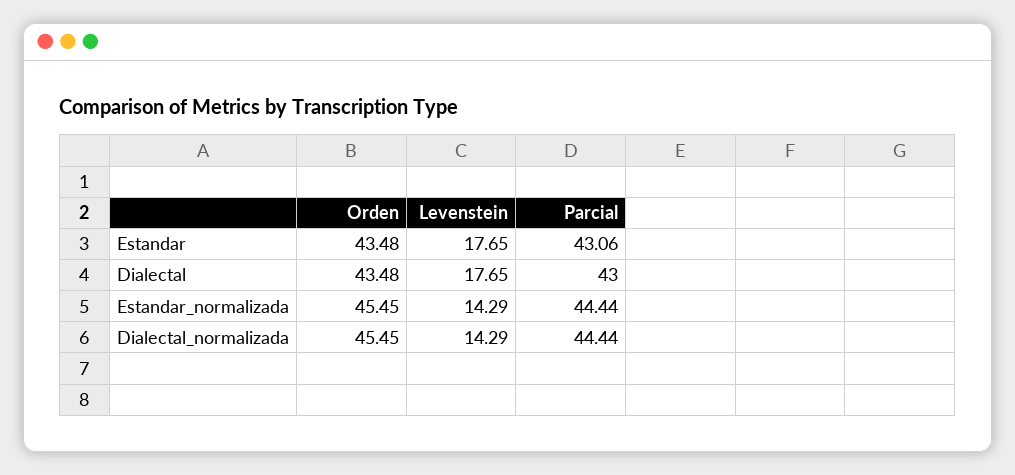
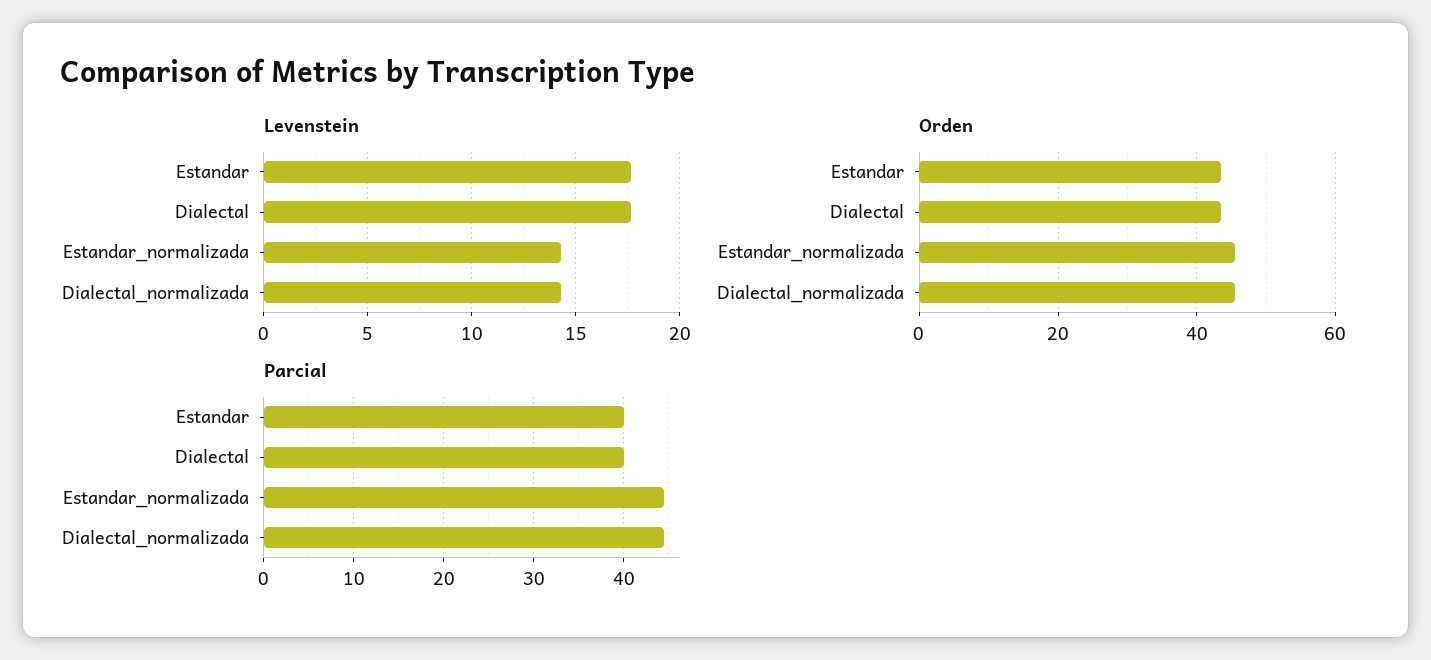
Parcial, Estandar: 43.06 -> 40
Parcial, Dialectal: 43 -> 40

